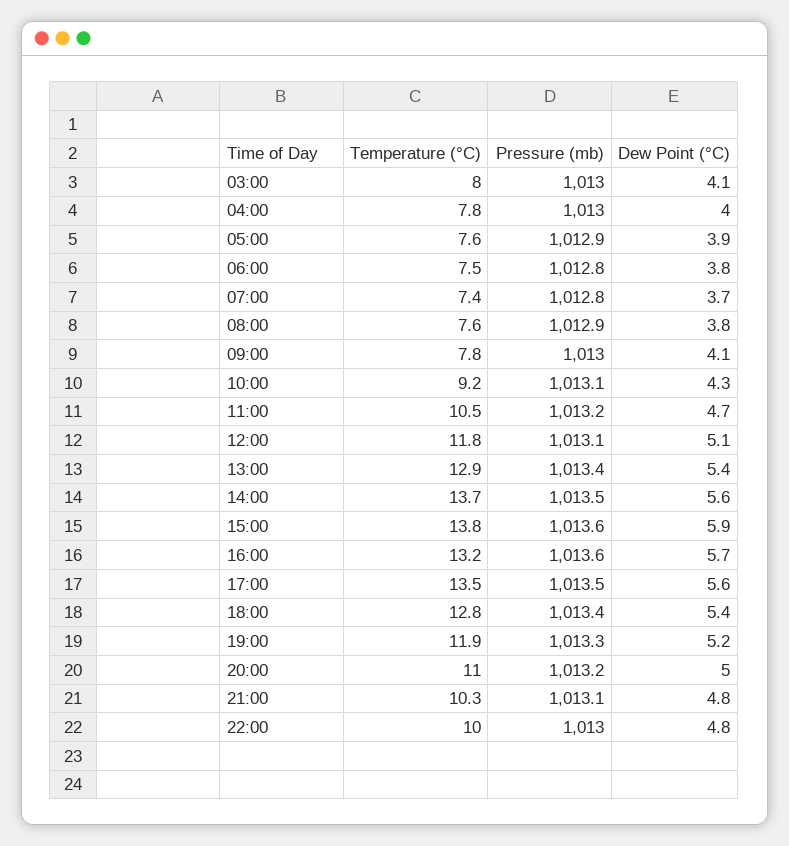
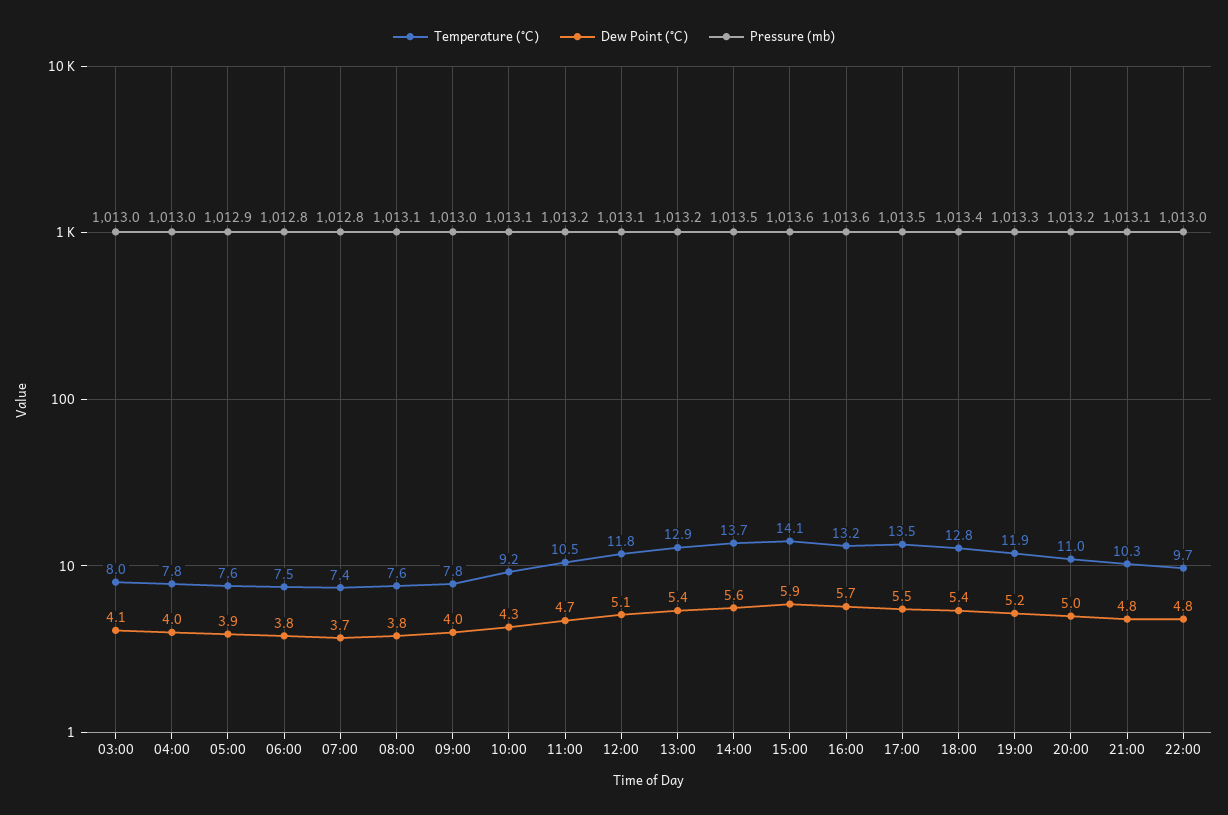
Pressure (mb), 08:00: 1012.9 -> 1013.1
Dew Point (°C), 09:00: 4.1 -> 4
Pressure (mb), 13:00: 1013.4 -> 1013.2
Temperature (°C), 15:00: 13.8 -> 14.1
Dew Point (°C), 17:00: 5.6 -> 5.5
Temperature (°C), 22:00: 10 -> 9.7

